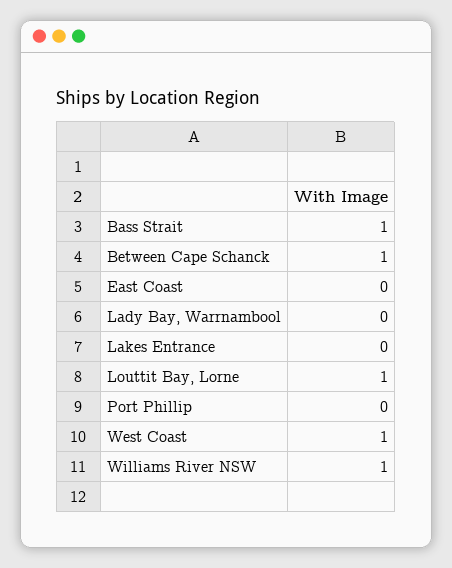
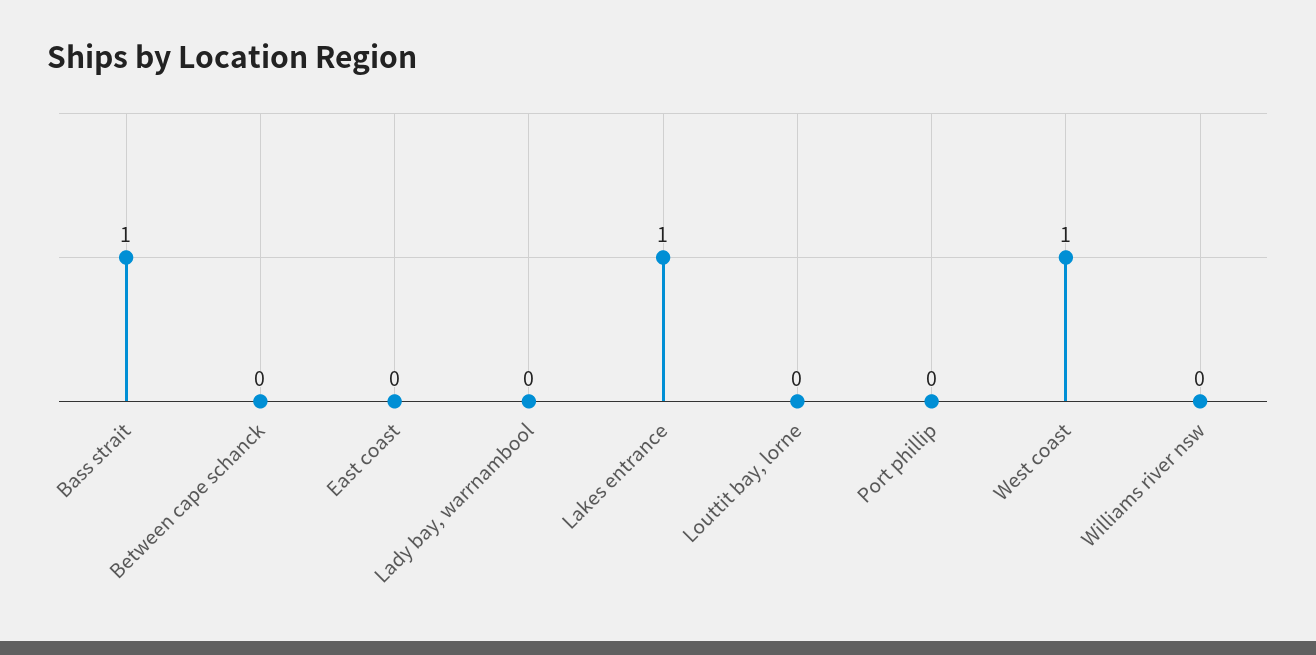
Between Cape Schanck: 1 -> 0
Lakes Entrance: 0 -> 1
Louttit Bay, Lorne: 1 -> 0
Williams River NSW: 1 -> 0

